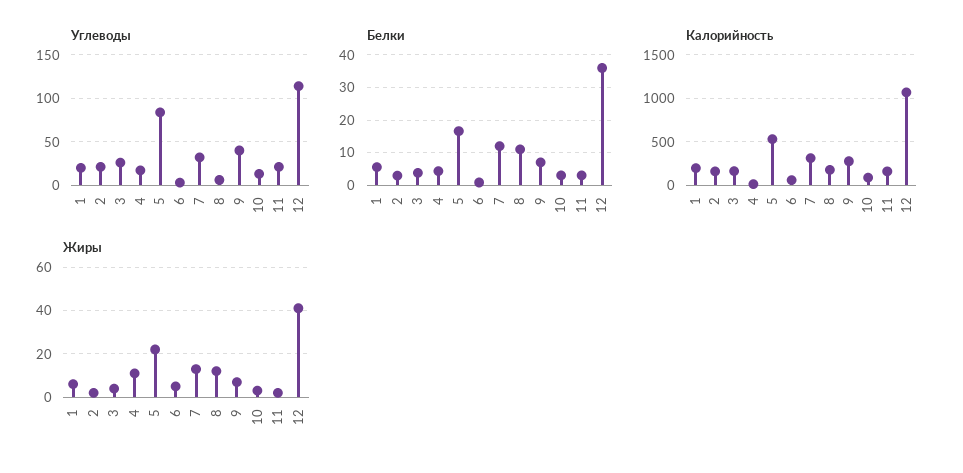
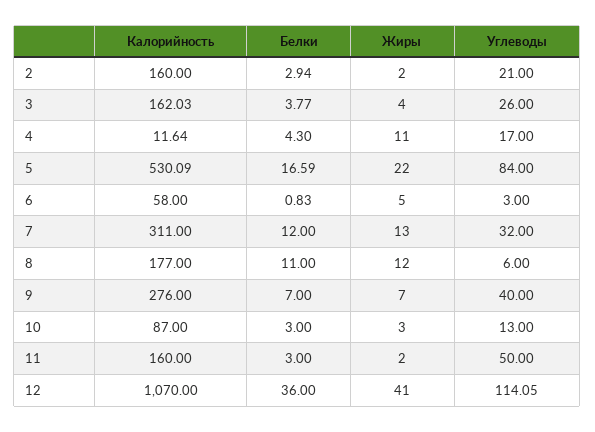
Углеводы, 1: 20 -> none
Углеводы, 11: 20 -> 50
Белки, 1: 6 -> none
Калорийность, 1: 200 -> none
Жиры, 1: 5 -> none

